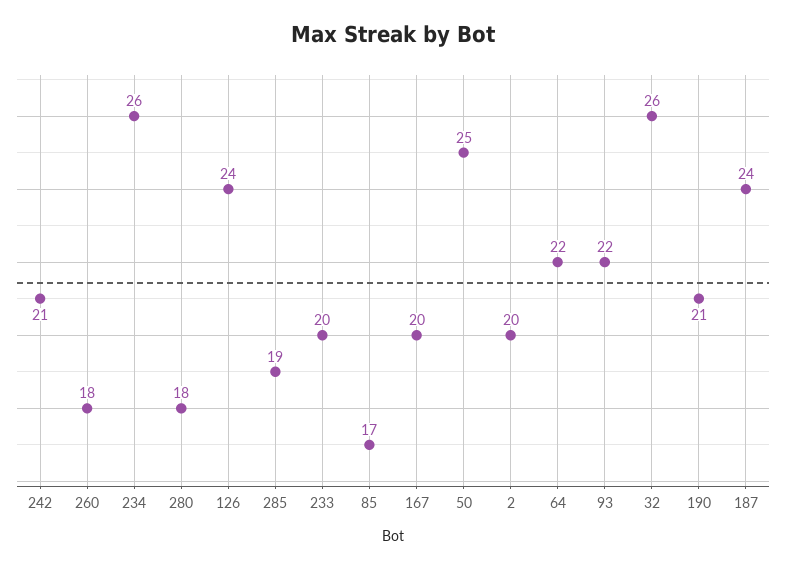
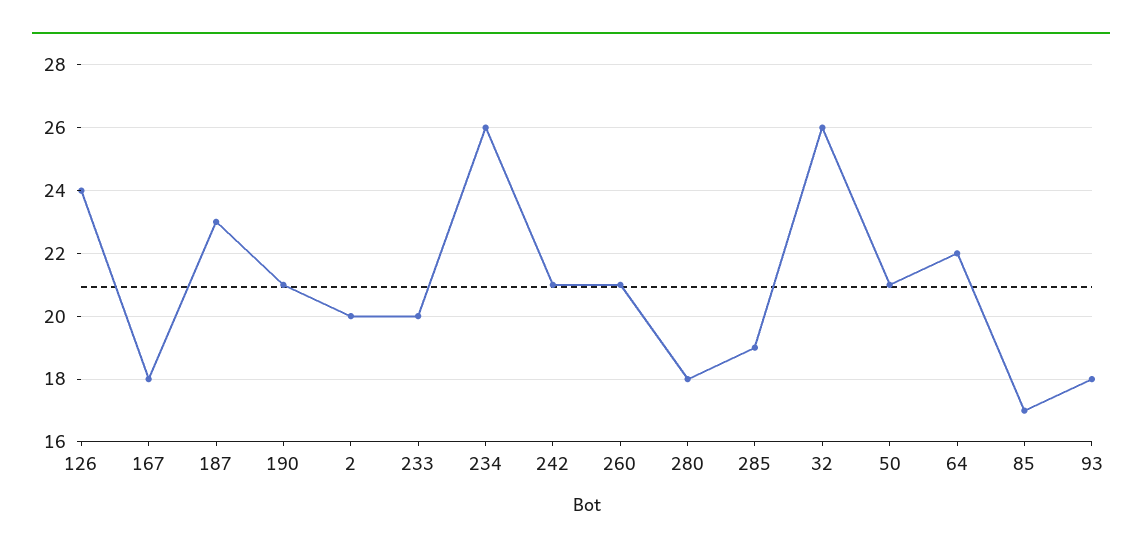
260: 18 -> 21
167: 20 -> 18
50: 25 -> 21
93: 22 -> 18
187: 24 -> 23

